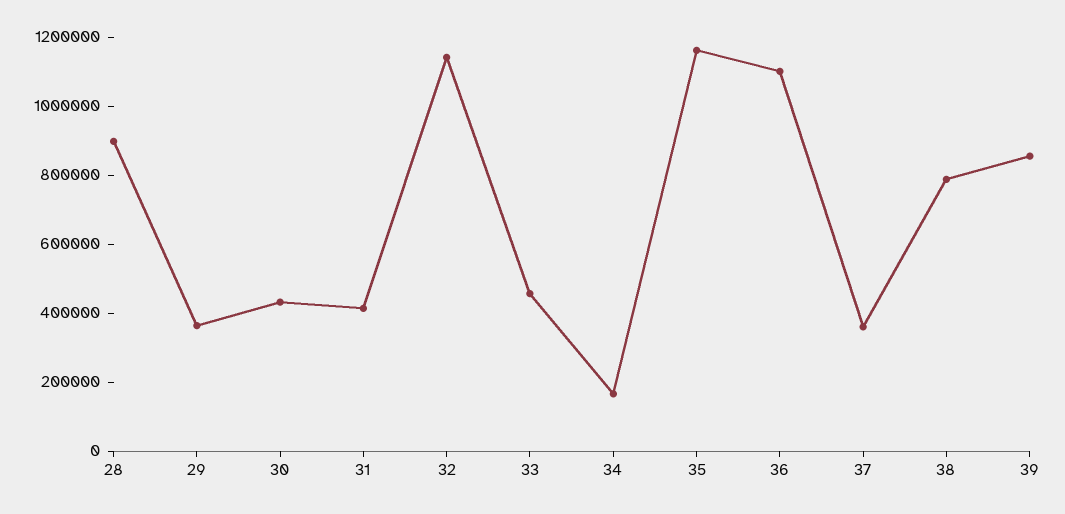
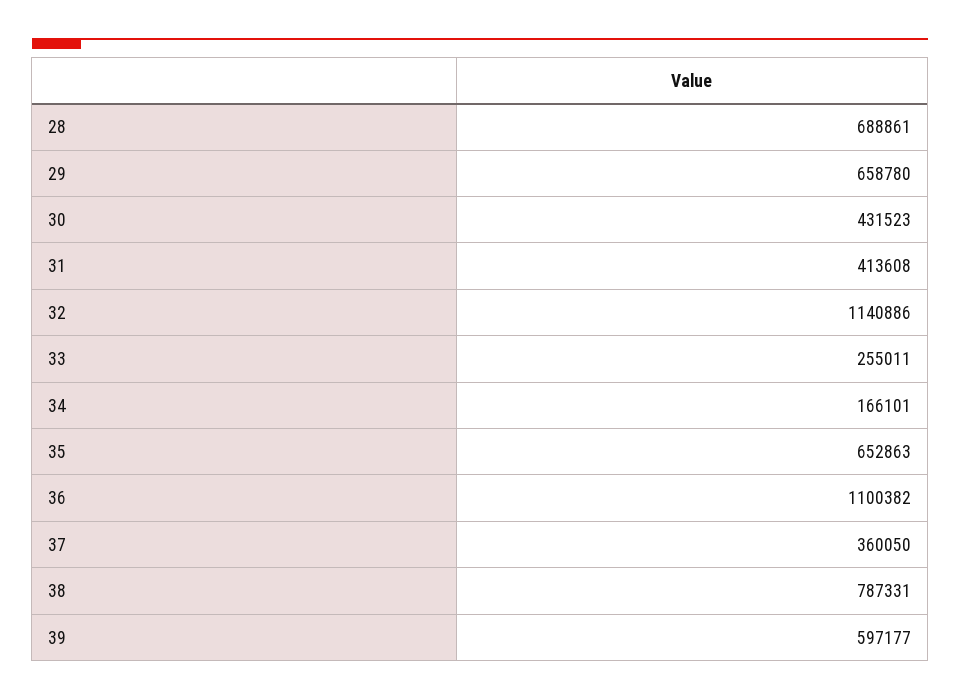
28: 900000 -> 688861
29: 350000 -> 658780
33: 450000 -> 255011
35: 1150000 -> 652863
39: 850000 -> 597177

